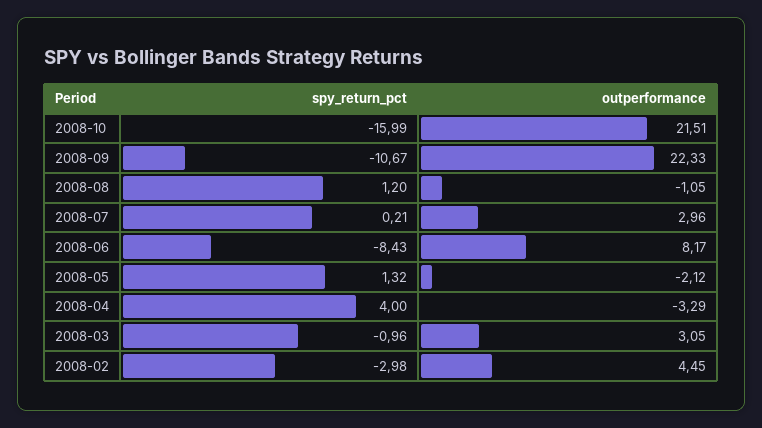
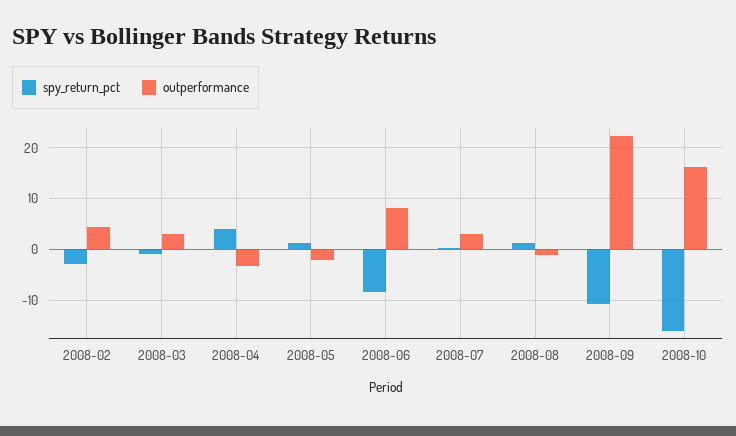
outperformance, 2008-10: 21.51 -> 16

